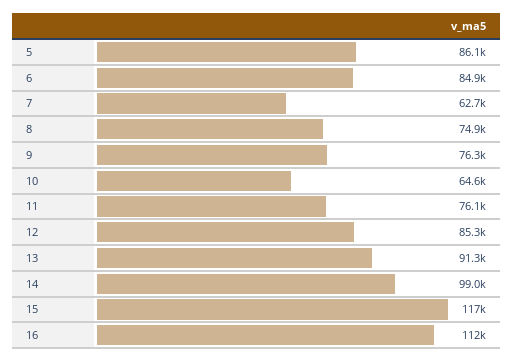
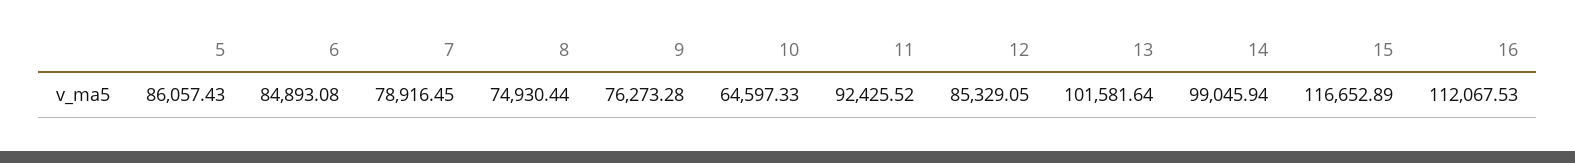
7: 62700 -> 78916.45
11: 76100 -> 92425.52
13: 91300 -> 101581.64

